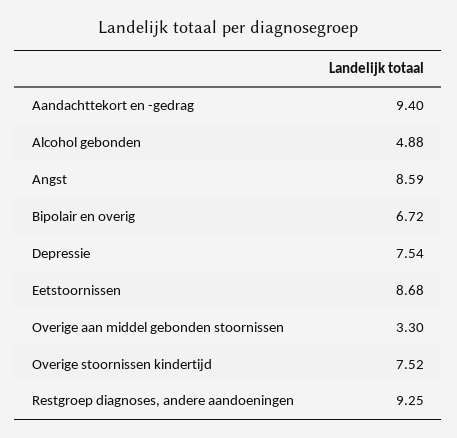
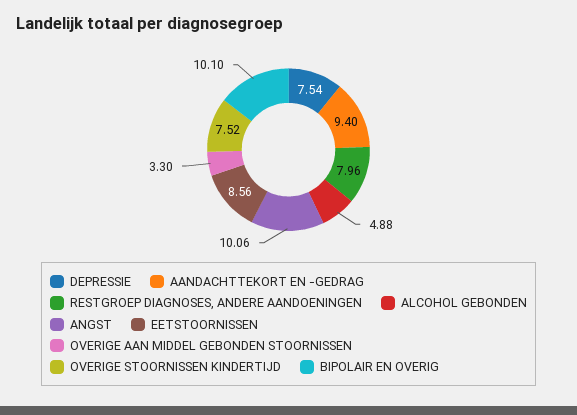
Angst: 8.59 -> 10.06
Bipolair en overig: 6.72 -> 10.1
Eetstoornissen: 8.68 -> 8.56
Restgroep diagnoses, andere aandoeningen: 9.25 -> 7.96

